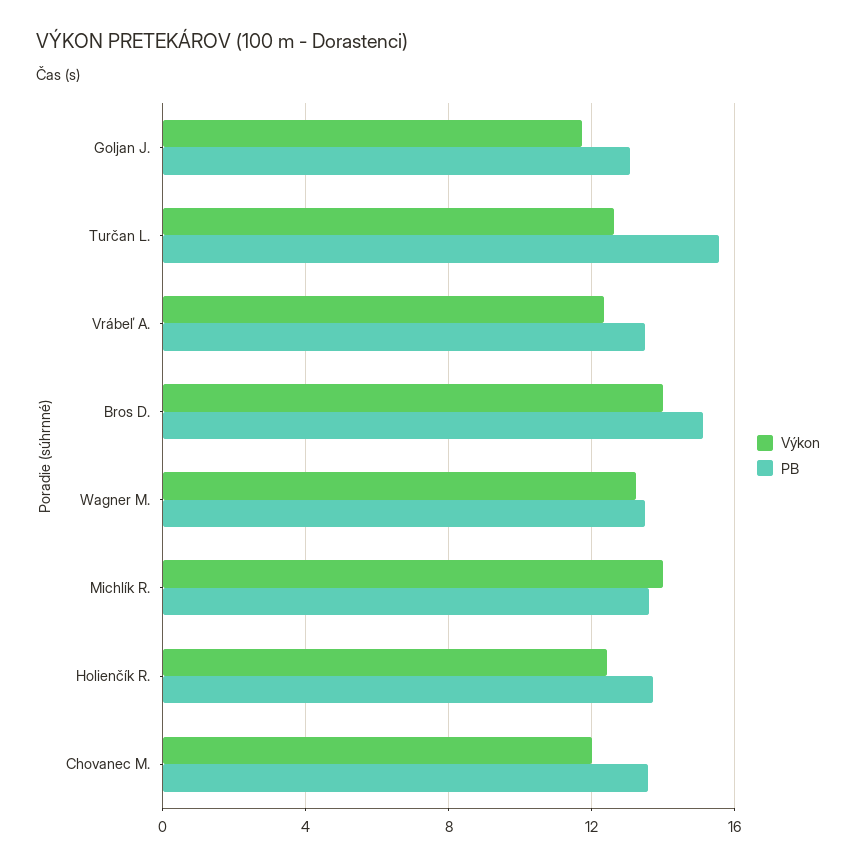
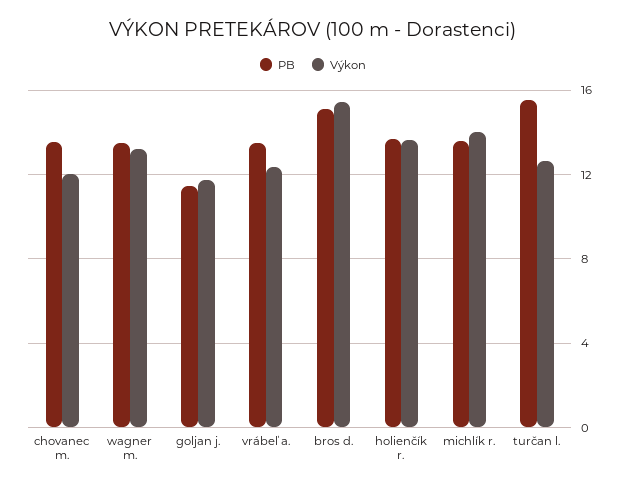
PB, Goljan J.: 13 -> 11.5
Výkon, Bros D.: 14 -> 15.5
Výkon, Holienčík R.: 12.5 -> 13.5

